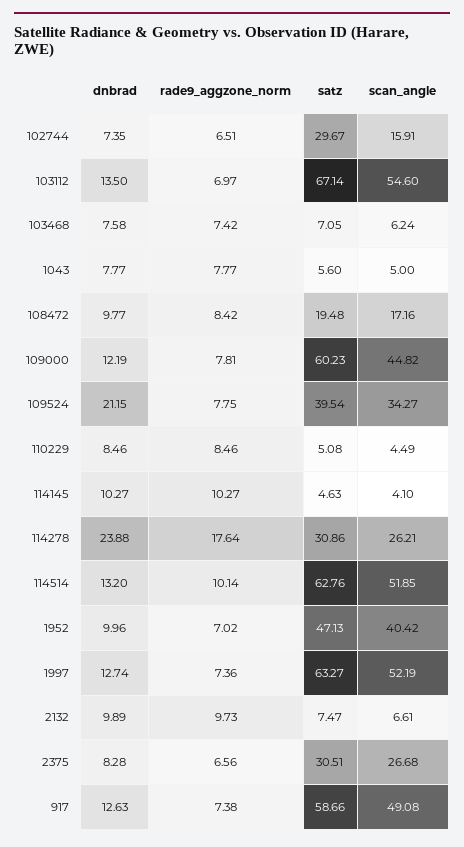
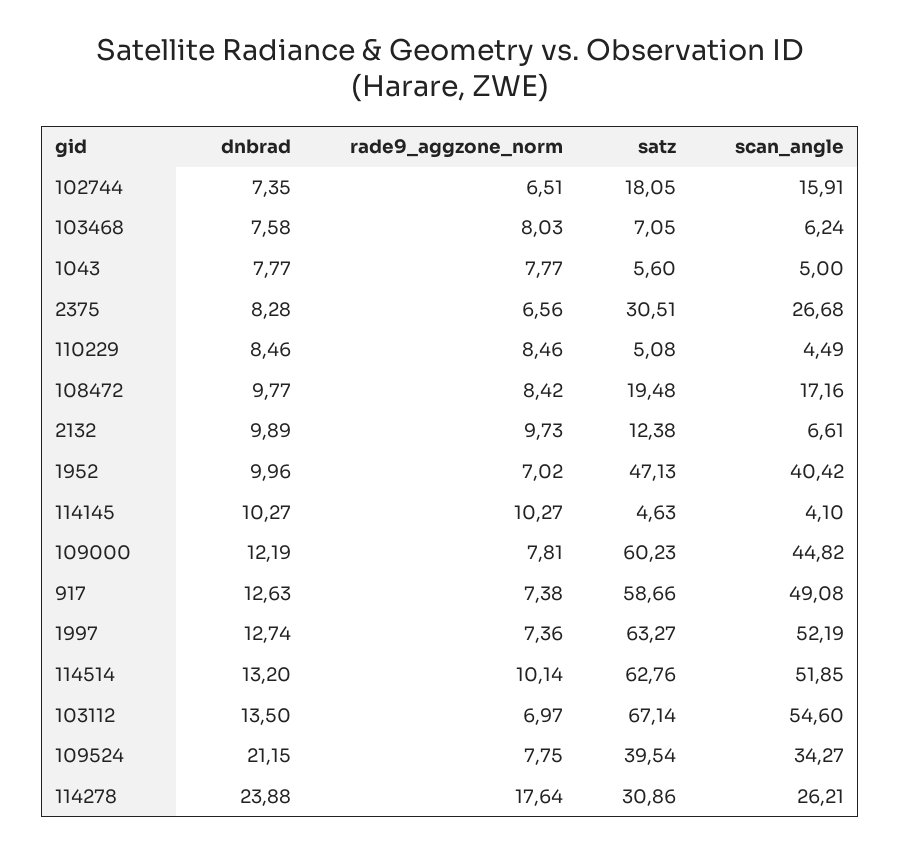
satz, 102744: 29.67 -> 18.05
rade9_aggzone_norm, 103468: 7.42 -> 8.03
satz, 2132: 7.47 -> 12.38

